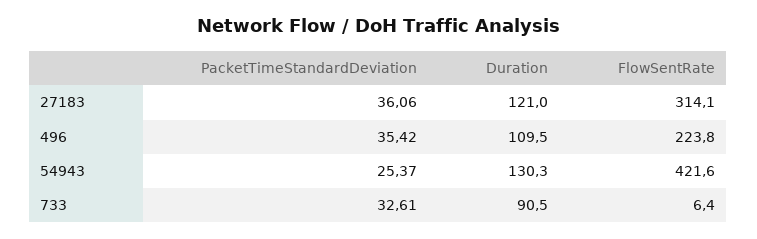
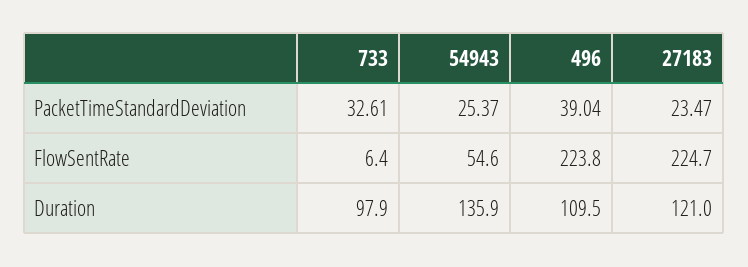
PacketTimeStandardDeviation, 27183: 36.06 -> 23.47
FlowSentRate, 27183: 314.1 -> 224.7
PacketTimeStandardDeviation, 496: 35.42 -> 39.04
Duration, 54943: 130.3 -> 135.9
FlowSentRate, 54943: 421.6 -> 54.6
Duration, 733: 90.5 -> 97.9

